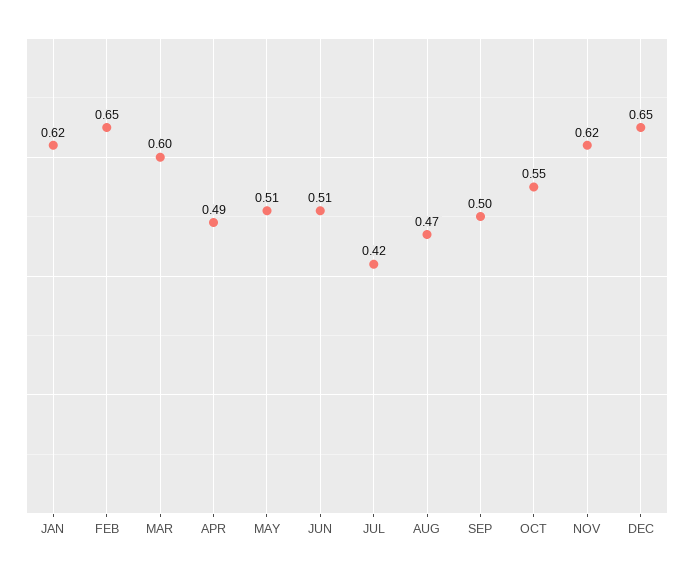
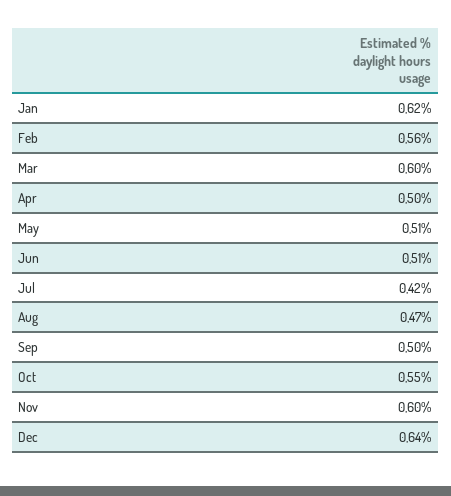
FEB: 0.65 -> 0.56
APR: 0.49 -> 0.5
NOV: 0.62 -> 0.6
DEC: 0.65 -> 0.64

